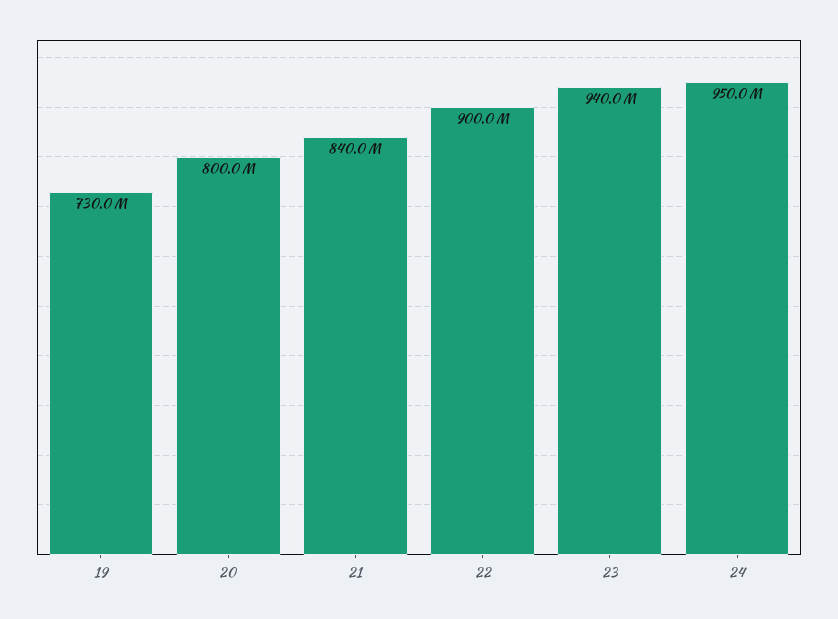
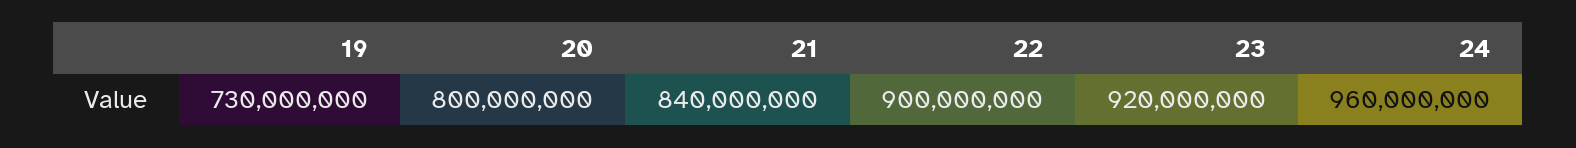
23: 940000000 -> 920000000
24: 950000000 -> 960000000

